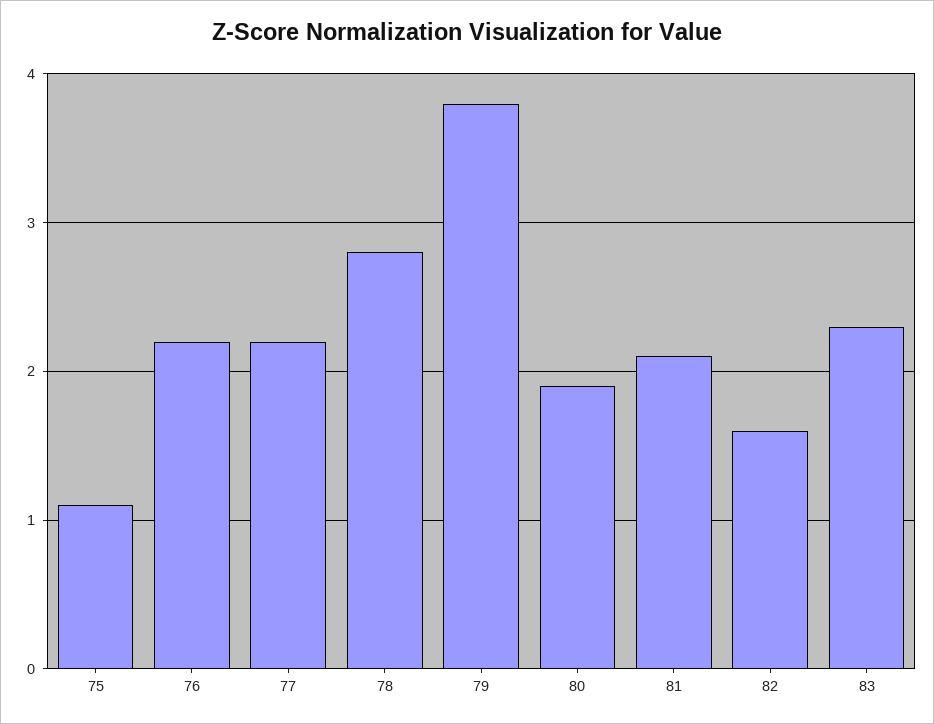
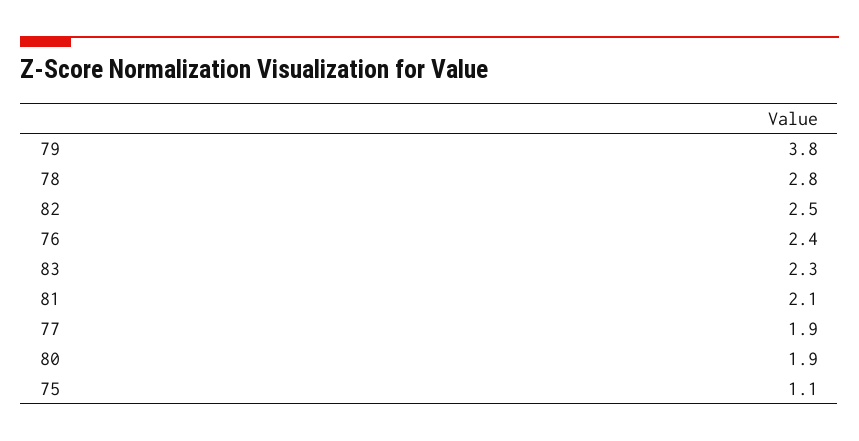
76: 2.2 -> 2.4
77: 2.2 -> 1.9
82: 1.6 -> 2.5

